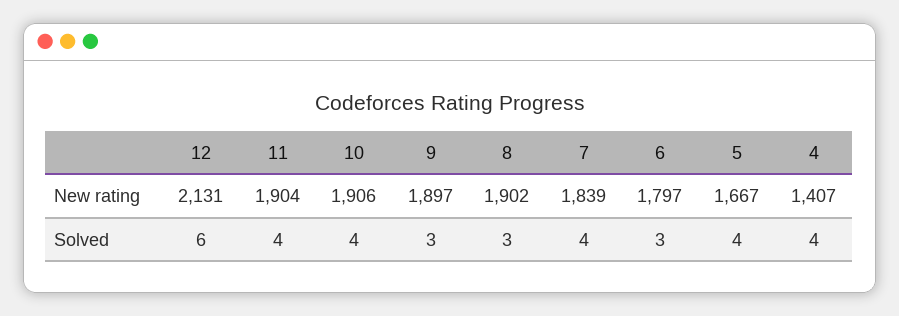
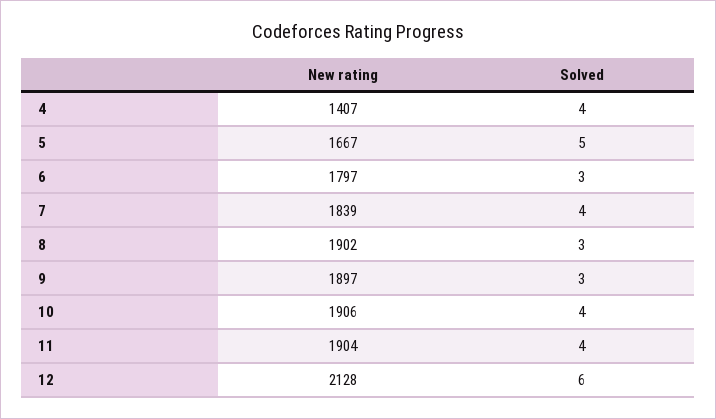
12, New rating: 2131 -> 2128
5, Solved: 4 -> 5

